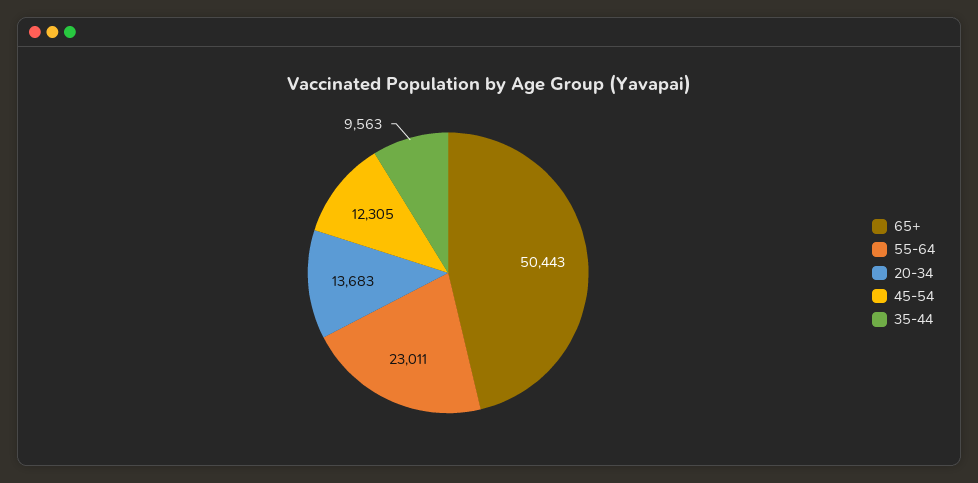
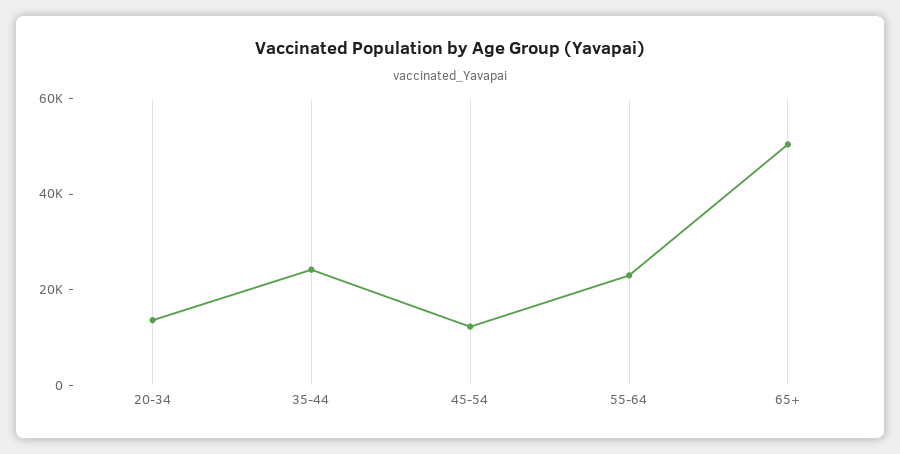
35-44: 9563 -> 25000

